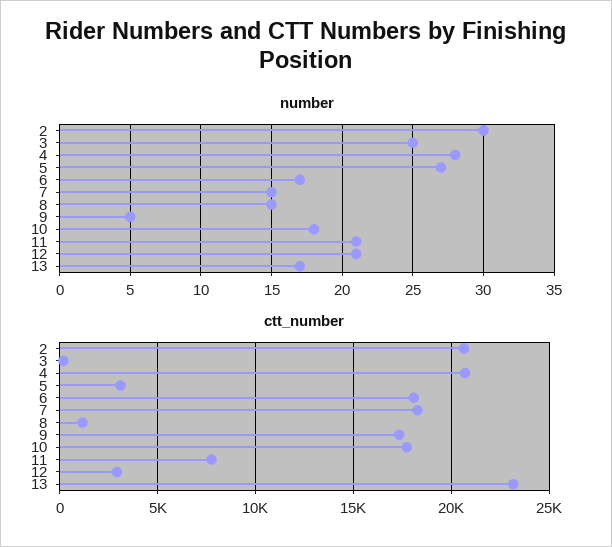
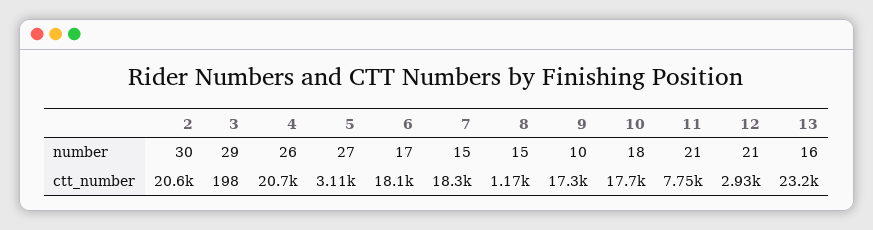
number, 3: 25 -> 29
number, 4: 28 -> 26
number, 9: 5 -> 10
number, 13: 17 -> 16

